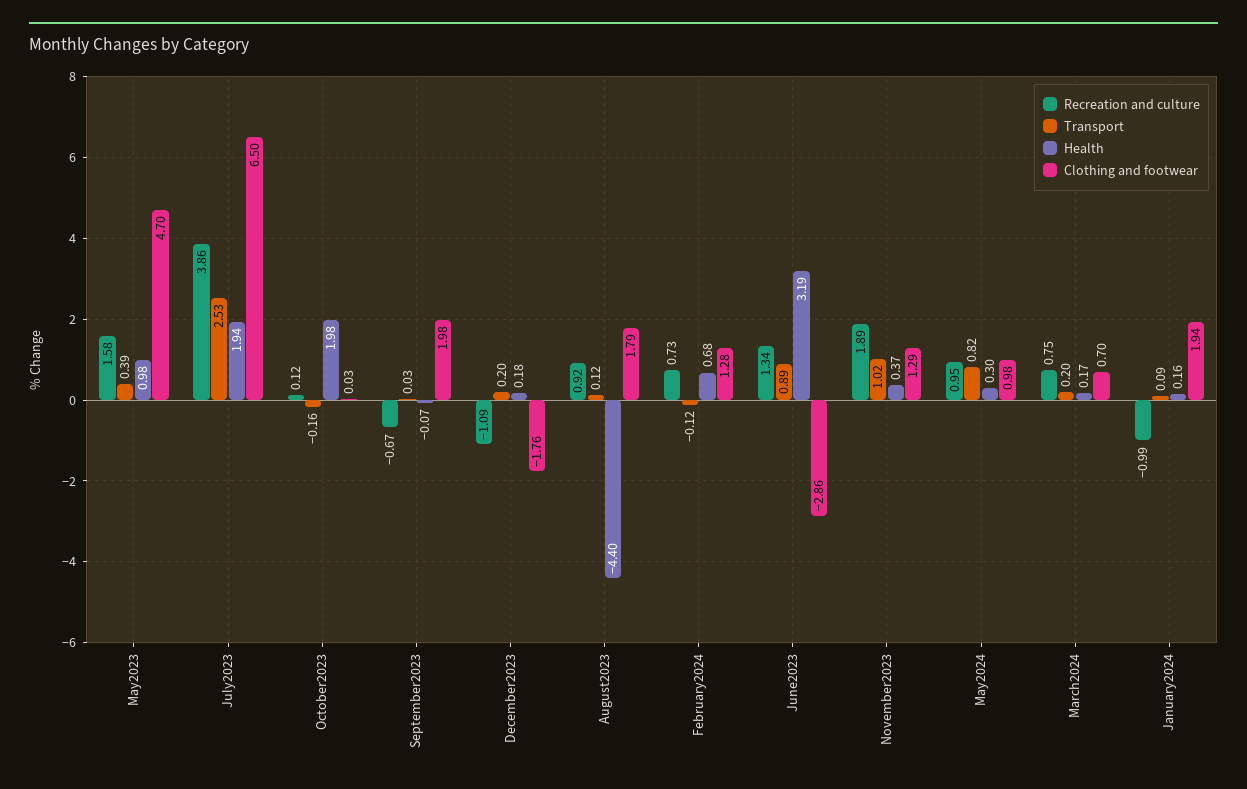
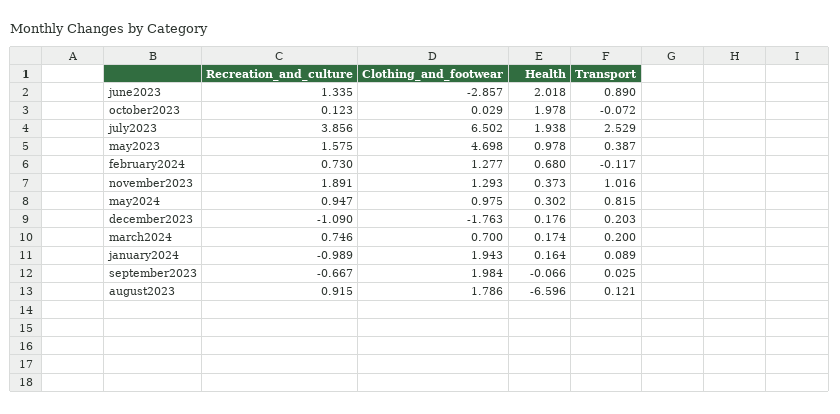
Transport, October2023: -0.16 -> -0.072
Health, August2023: -4.4 -> -6.596
Health, June2023: 3.19 -> 2.018

